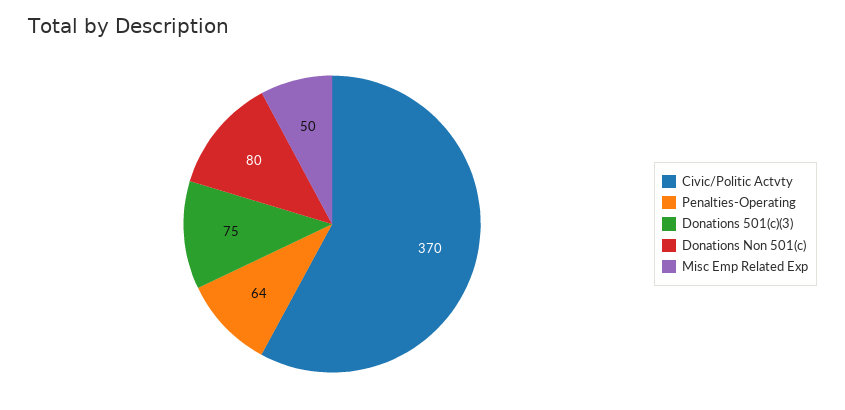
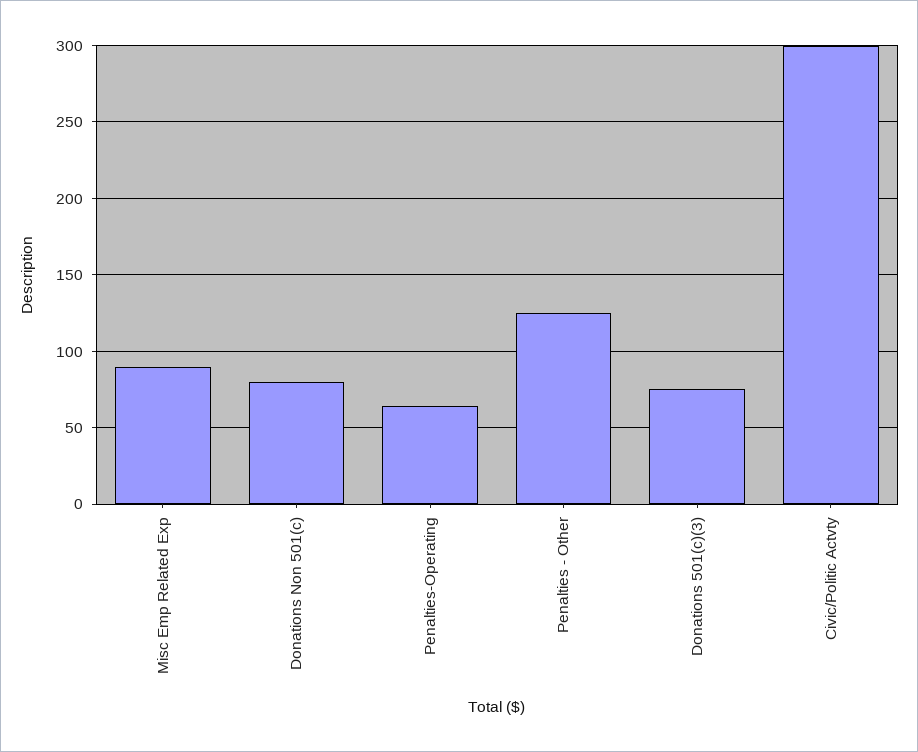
Civic/Politic Actvty: 370 -> 300
Misc Emp Related Exp: 50 -> 90
Penalties - Other: none -> 125

